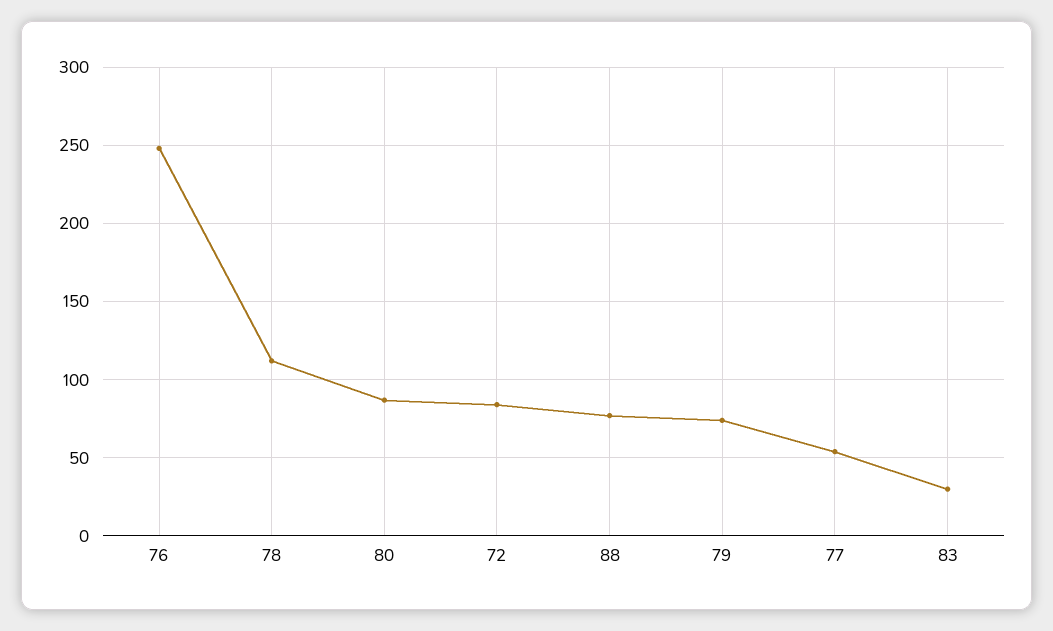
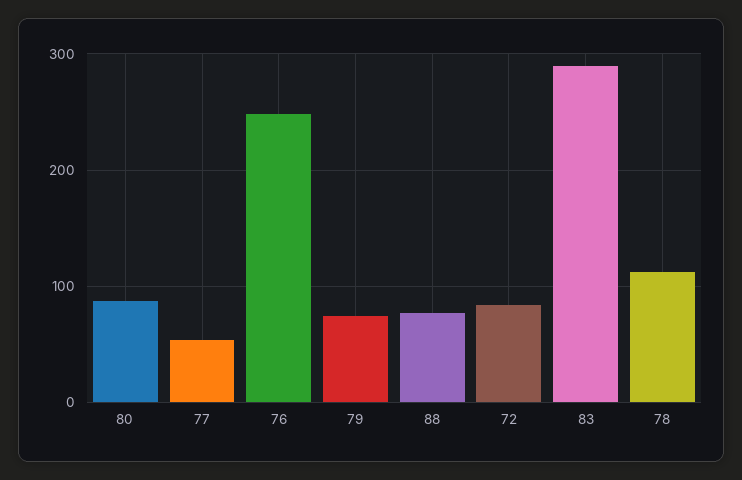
83: 30 -> 290

